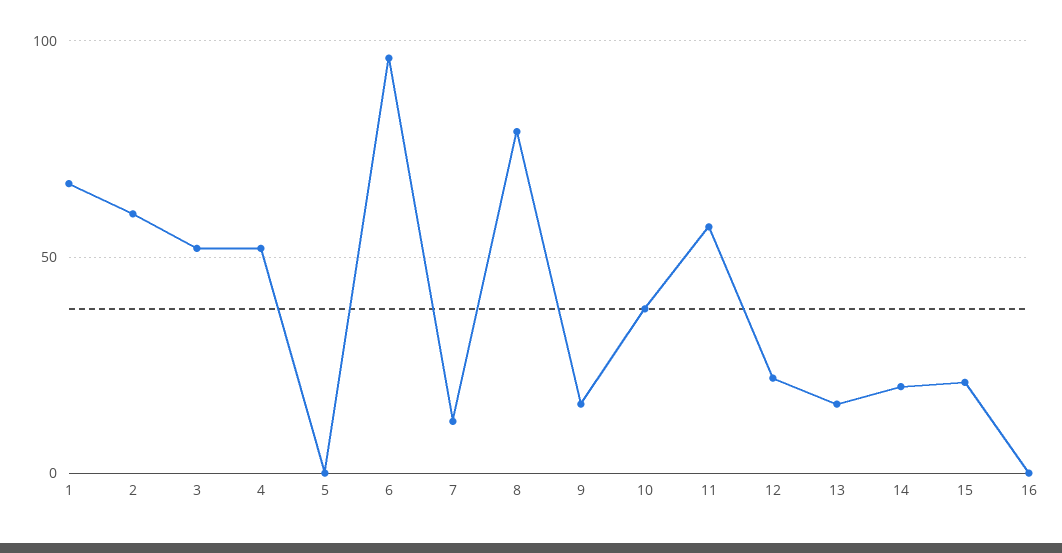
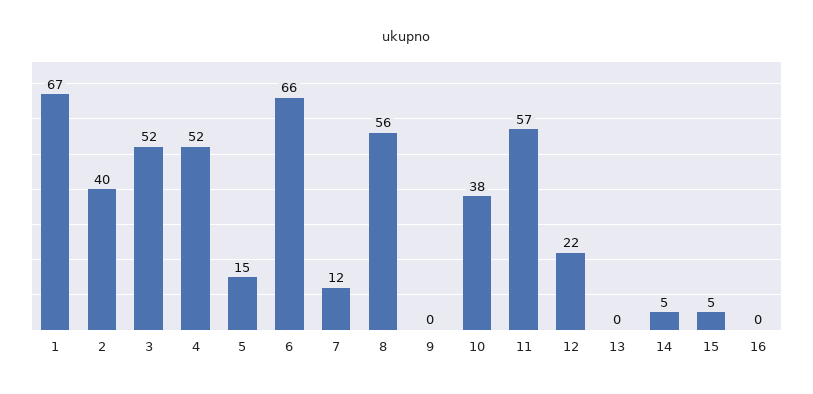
2: 60 -> 40
5: 0 -> 15
6: 95 -> 66
8: 80 -> 56
9: 15 -> 0
13: 15 -> 0
14: 20 -> 5
15: 20 -> 5

